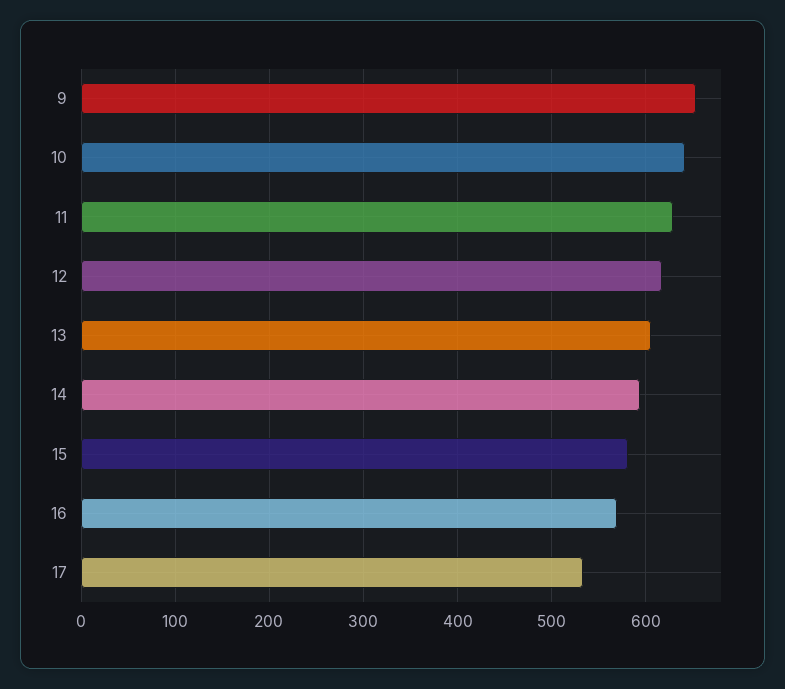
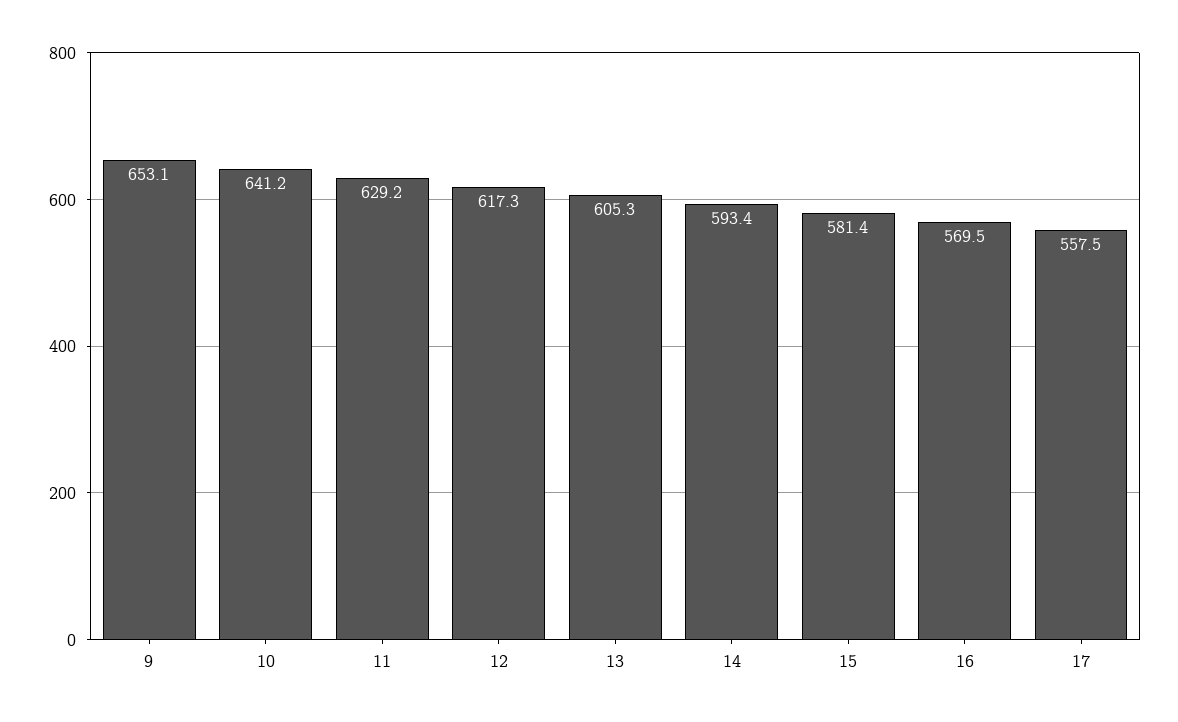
17: 530 -> 557.5

